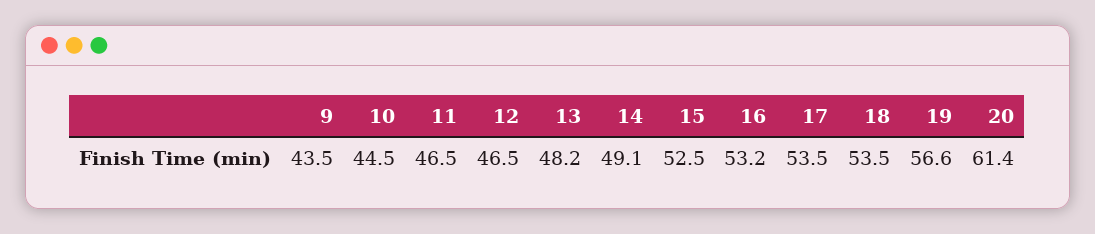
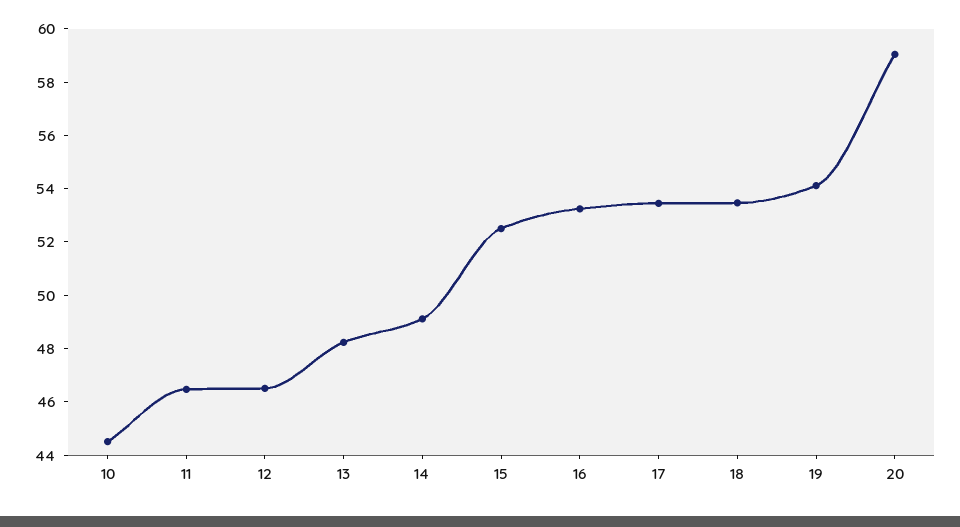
9: 43.5 -> none
19: 56.6 -> 54
20: 61.4 -> 59

